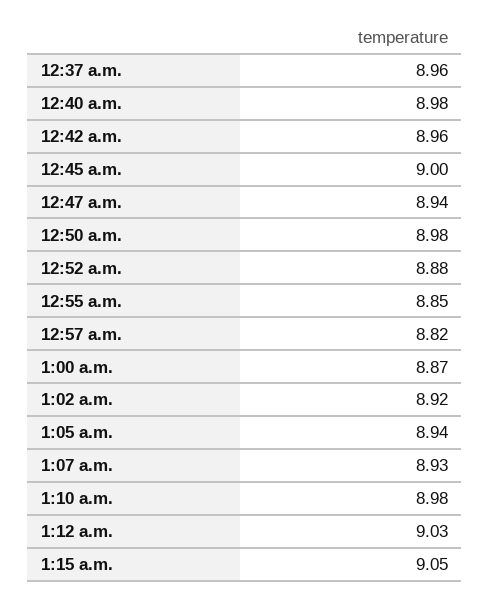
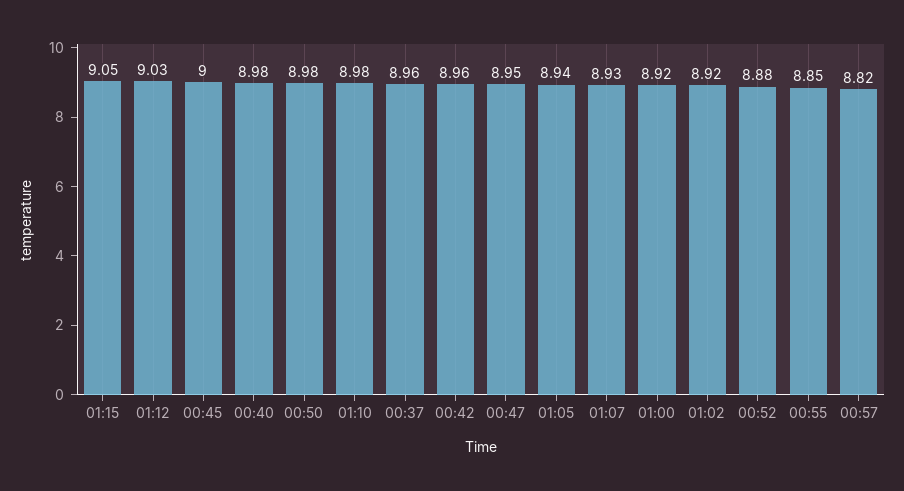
12:47 a.m.: 8.94 -> 8.95
1:00 a.m.: 8.87 -> 8.92

